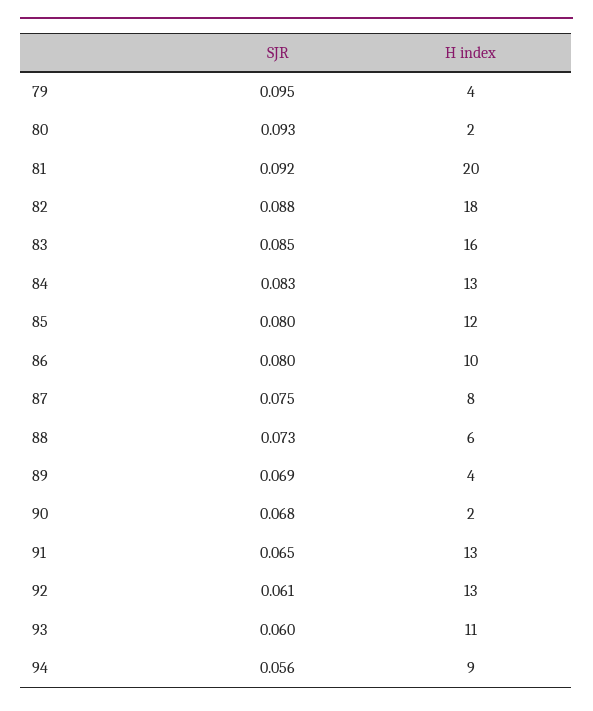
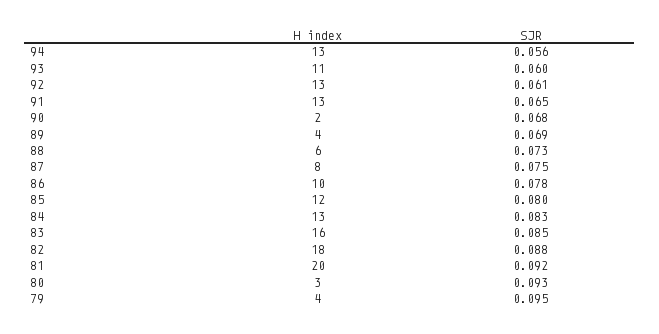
H index, 80: 2 -> 3
SJR, 86: 0.08 -> 0.078
H index, 94: 9 -> 13

